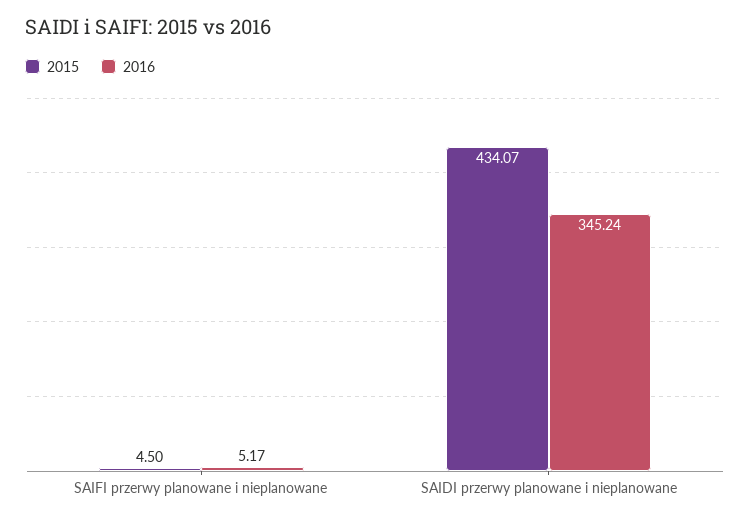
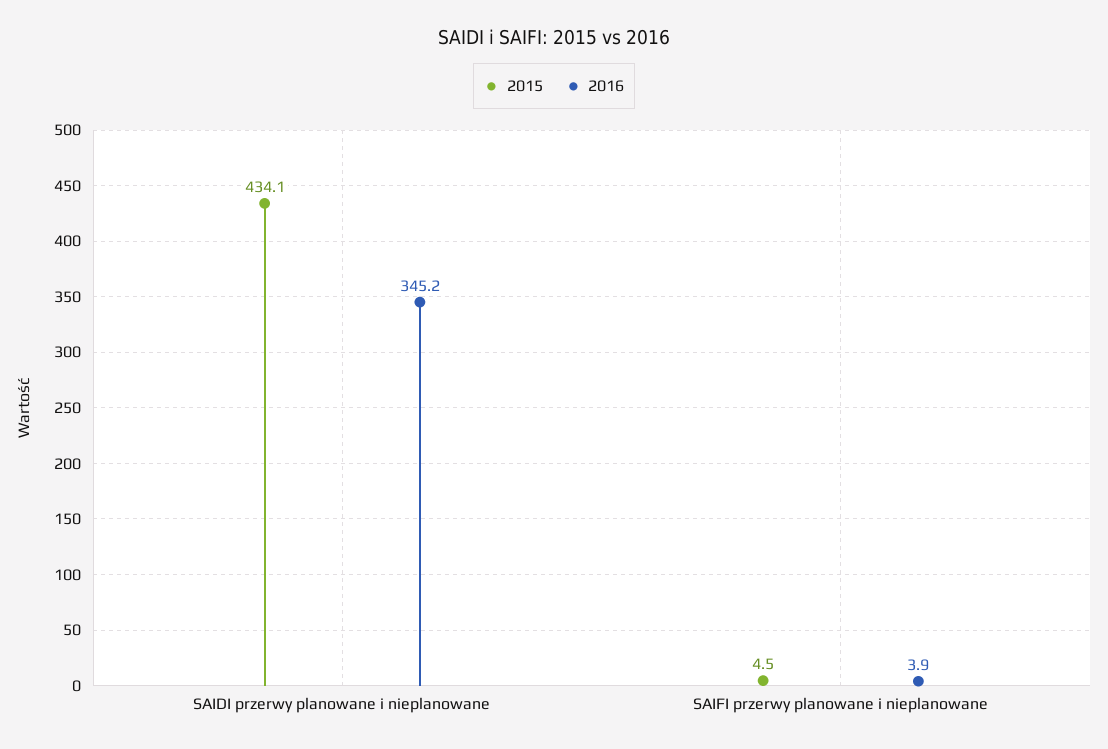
2016, SAIFI przerwy planowane i nieplanowane: 5.17 -> 3.9

